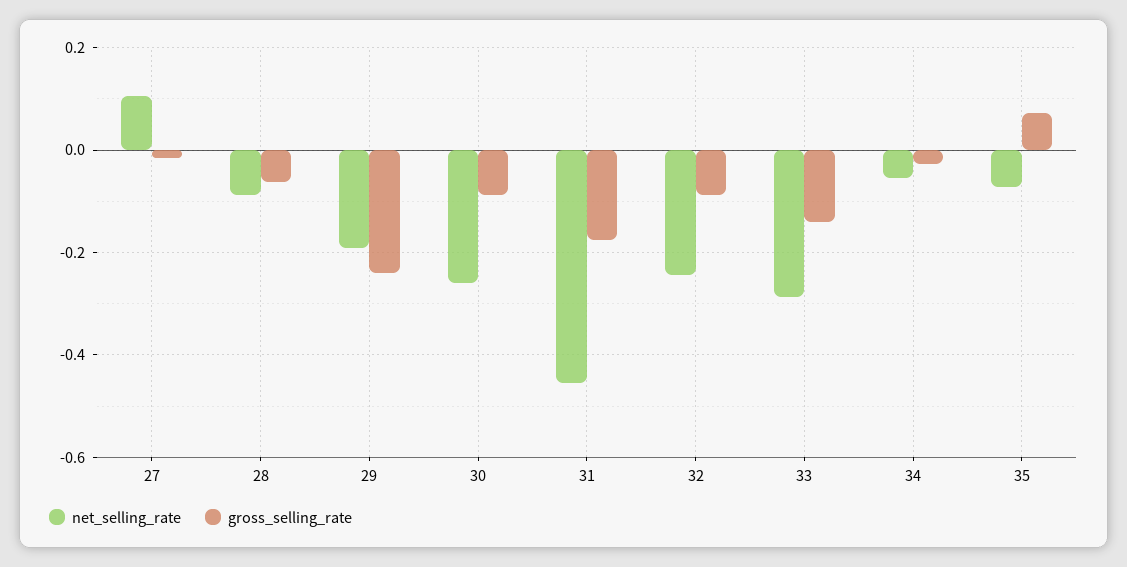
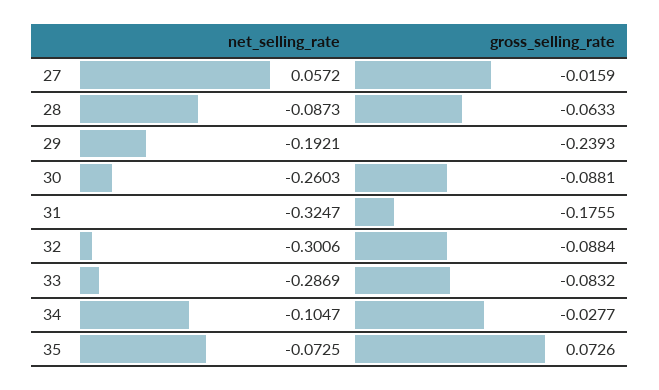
net_selling_rate, 27: 0.1 -> 0.0572
net_selling_rate, 31: -0.46 -> -0.3247
net_selling_rate, 32: -0.24 -> -0.3006
gross_selling_rate, 33: -0.14 -> -0.0832
net_selling_rate, 34: -0.06 -> -0.1047

